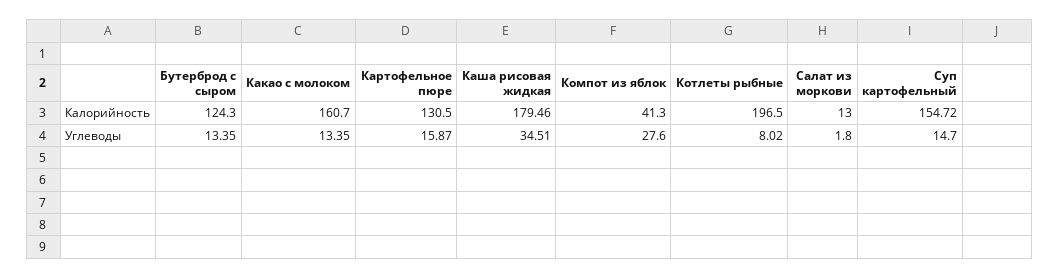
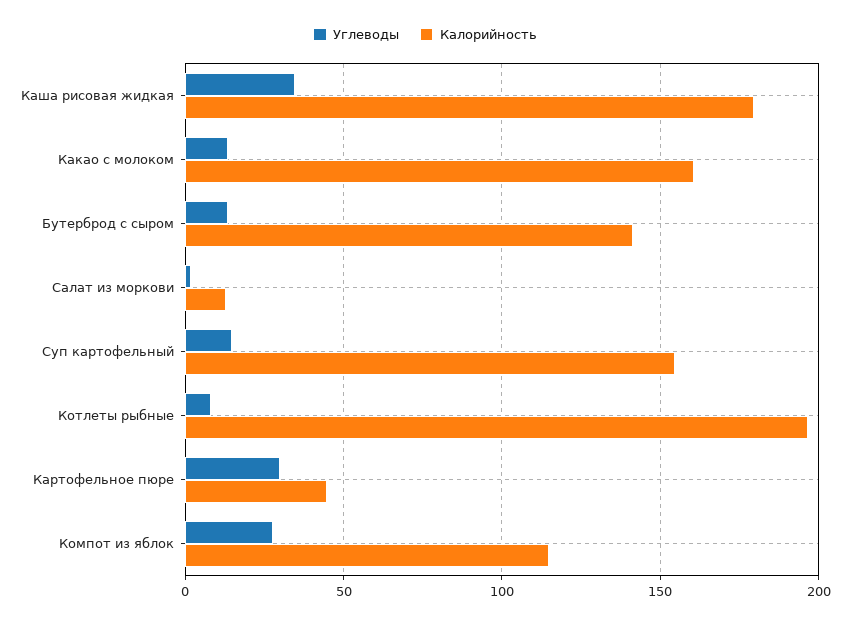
Калорийность, Бутерброд с сыром: 124.3 -> 140
Калорийность, Картофельное пюре: 130.5 -> 45
Калорийность, Компот из яблок: 41.3 -> 115
Углеводы, Картофельное пюре: 15.87 -> 30

